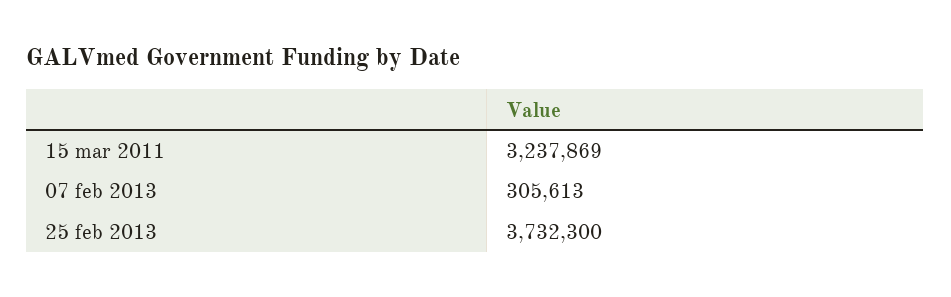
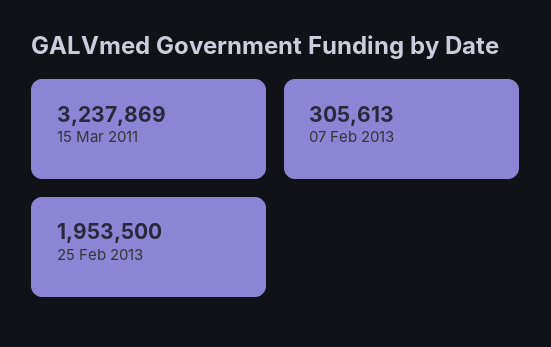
25 feb 2013: 3732300 -> 1953500

